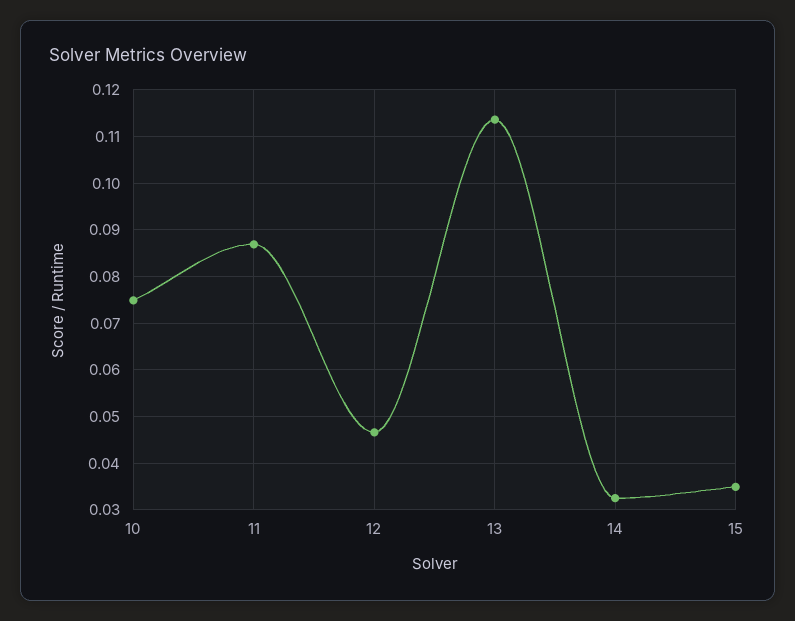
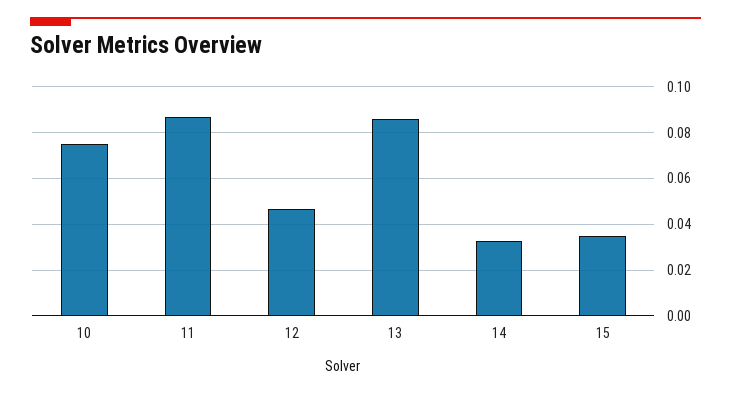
13: 0.114 -> 0.085

